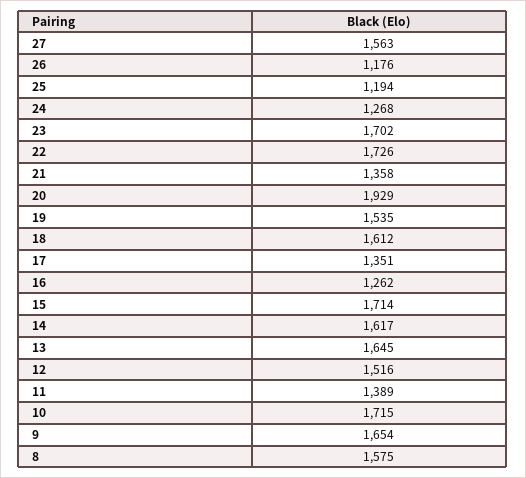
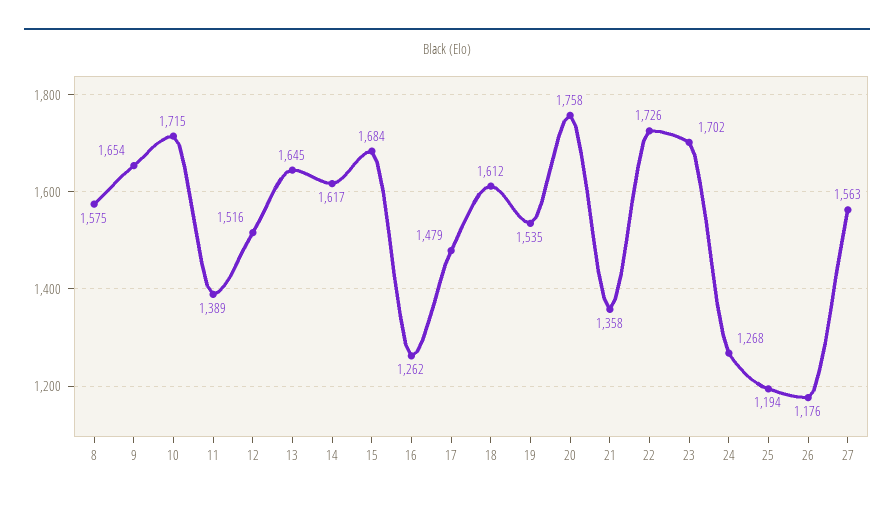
20: 1929 -> 1758
17: 1351 -> 1479
15: 1714 -> 1684

